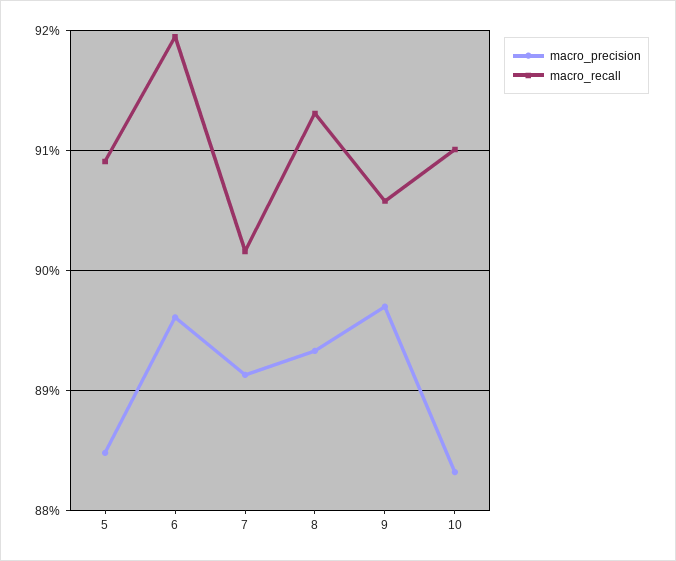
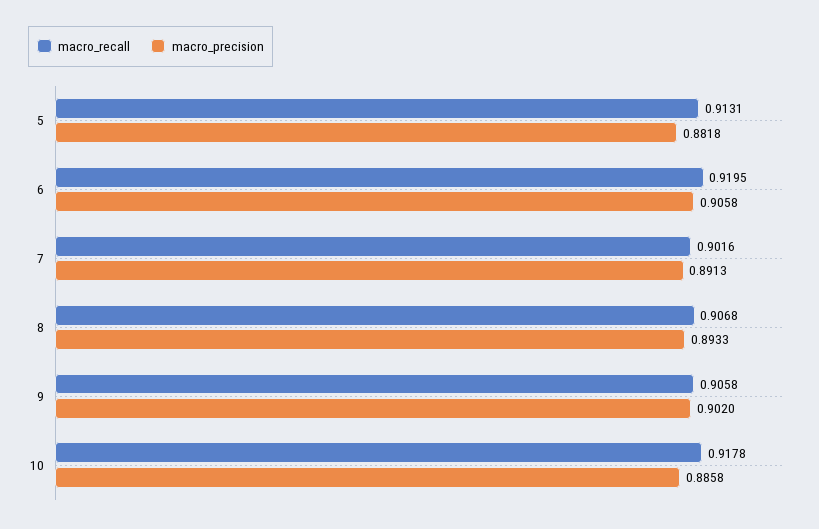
macro_precision, 5: 0.885 -> 0.8818
macro_recall, 5: 0.909 -> 0.9131
macro_precision, 6: 0.896 -> 0.9058
macro_recall, 8: 0.913 -> 0.9068
macro_precision, 9: 0.897 -> 0.902
macro_precision, 10: 0.883 -> 0.8858
macro_recall, 10: 0.91 -> 0.9178

